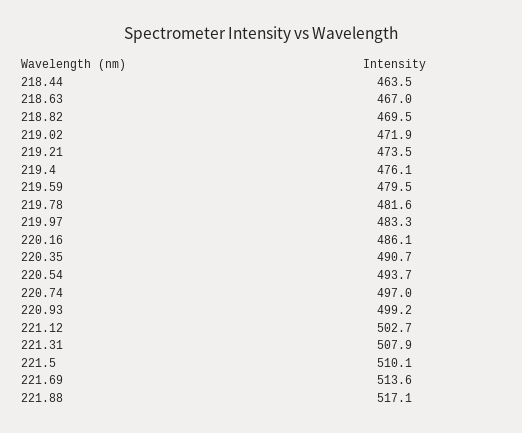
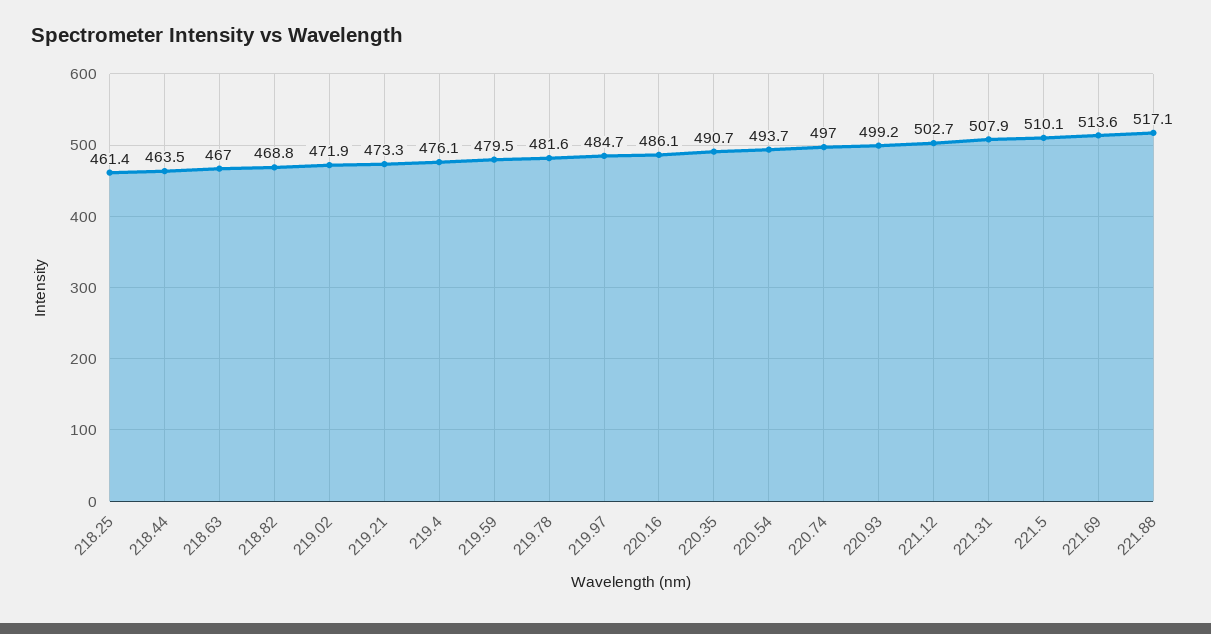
218.82: 469.5 -> 468.8
219.21: 473.5 -> 473.3
219.97: 483.3 -> 484.7
218.25: none -> 461.4

